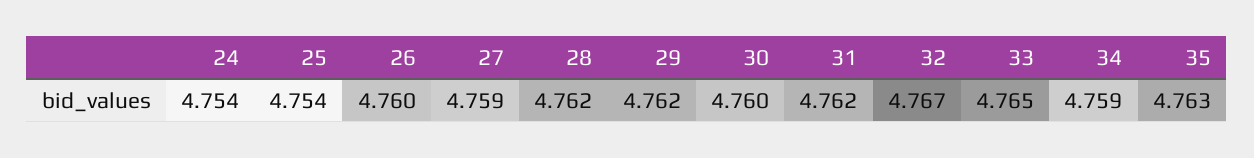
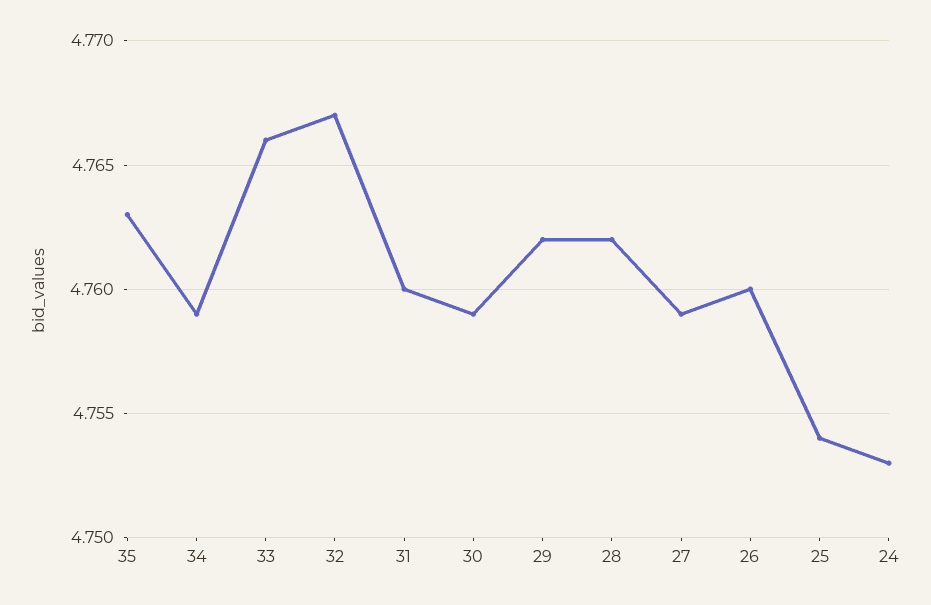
24: 4.754 -> 4.753
30: 4.76 -> 4.759
31: 4.762 -> 4.76
33: 4.765 -> 4.766

